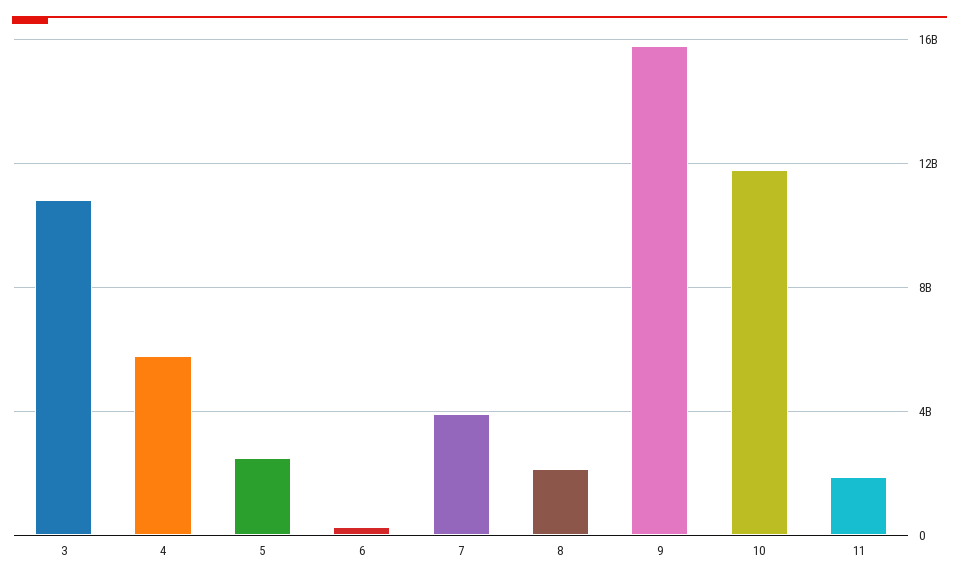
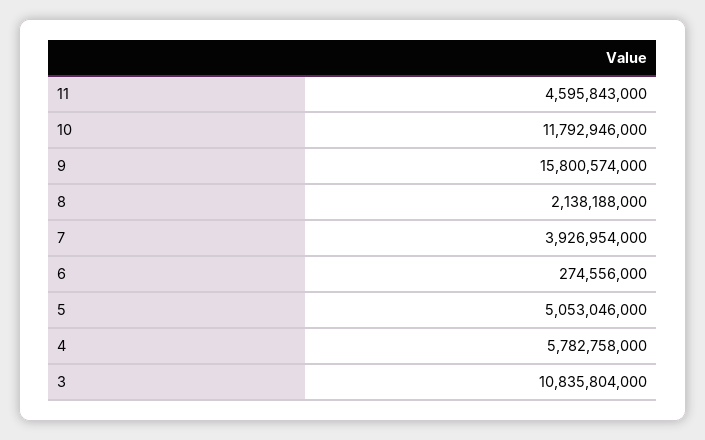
5: 2500000000 -> 5053046000
11: 2000000000 -> 4595843000

